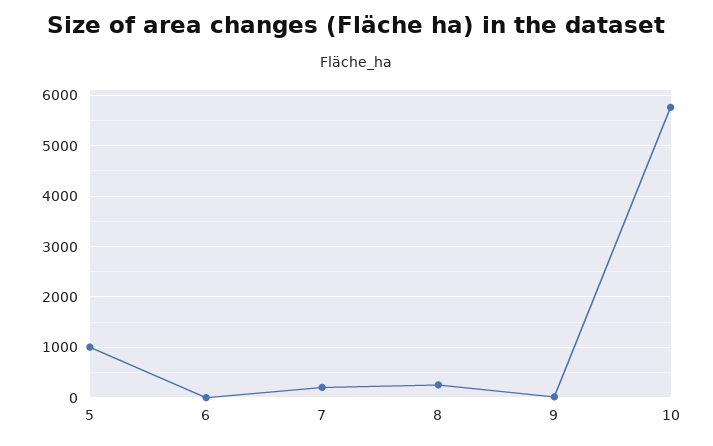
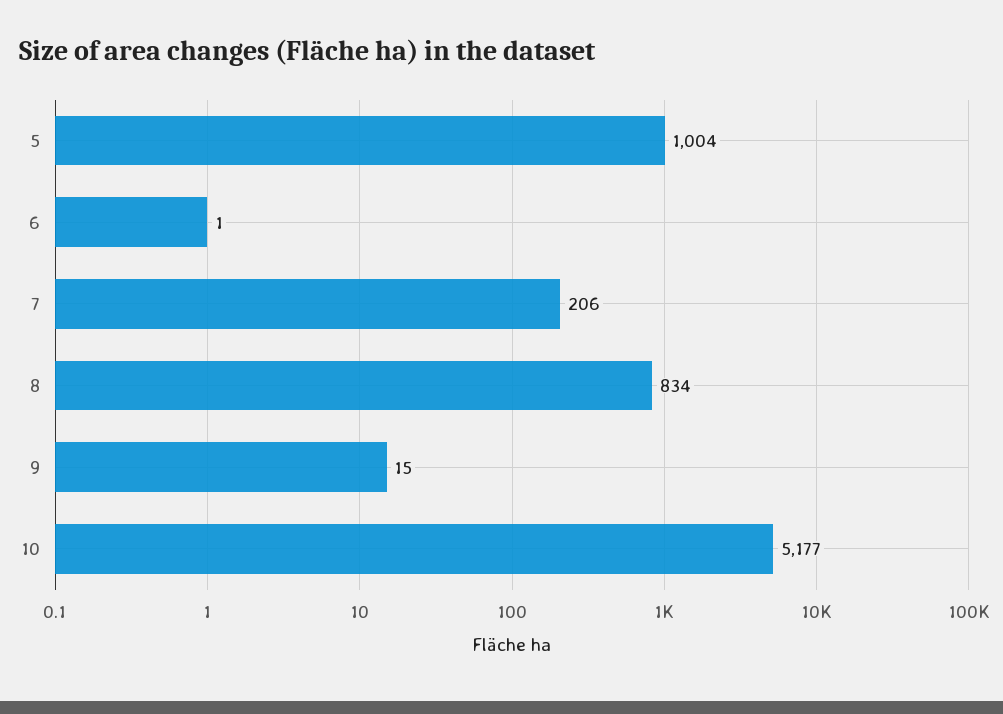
8: 200 -> 834
10: 5800 -> 5177

